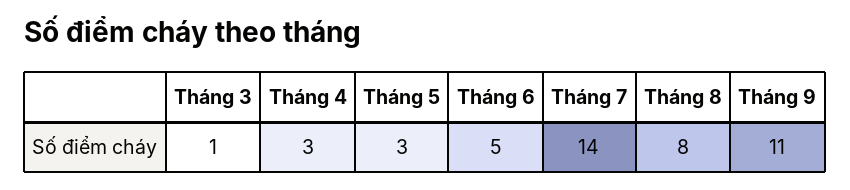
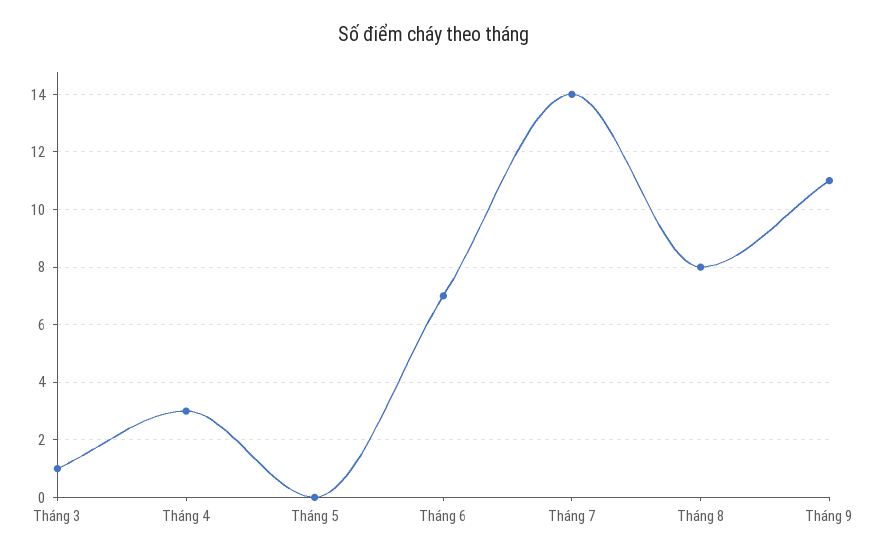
Tháng 5: 3 -> 0
Tháng 6: 5 -> 7

